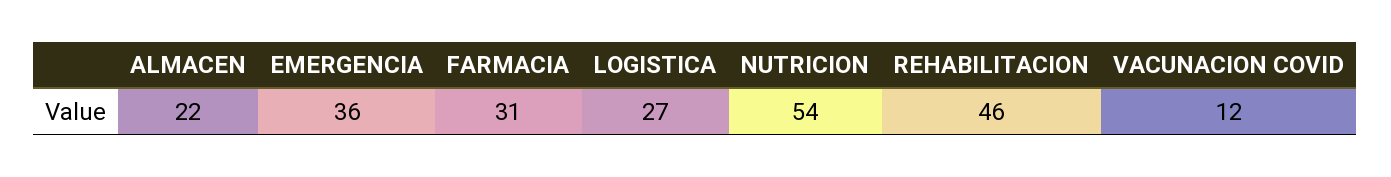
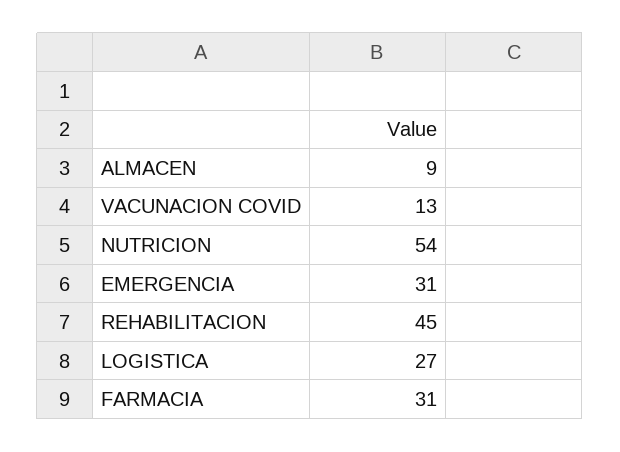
ALMACEN: 22 -> 9
EMERGENCIA: 36 -> 31
REHABILITACION: 46 -> 45
VACUNACION COVID: 12 -> 13

